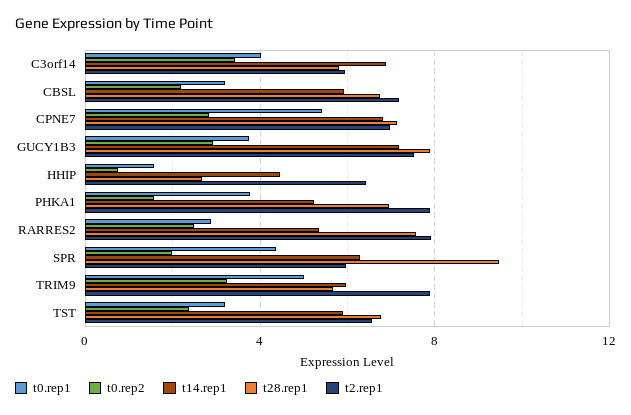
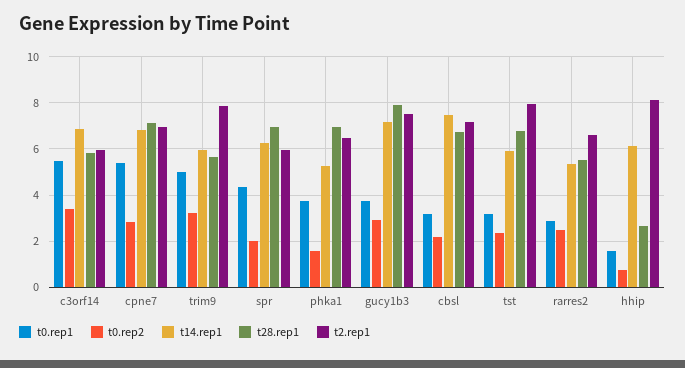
t0.rep1, C3orf14: 4 -> 5.5
t14.rep1, CBSL: 6 -> 7.5
t14.rep1, HHIP: 4.5 -> 6
t2.rep1, HHIP: 6.5 -> 8
t2.rep1, PHKA1: 8 -> 6.5
t28.rep1, RARRES2: 7.5 -> 5.5
t2.rep1, RARRES2: 8 -> 6.5
t28.rep1, SPR: 9.5 -> 7
t2.rep1, TST: 6.5 -> 8

